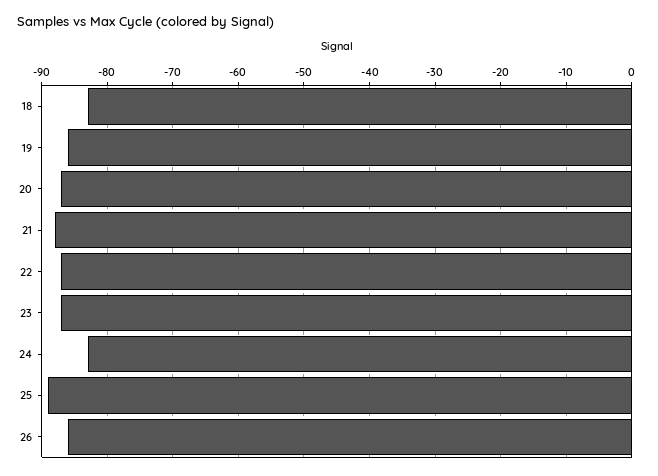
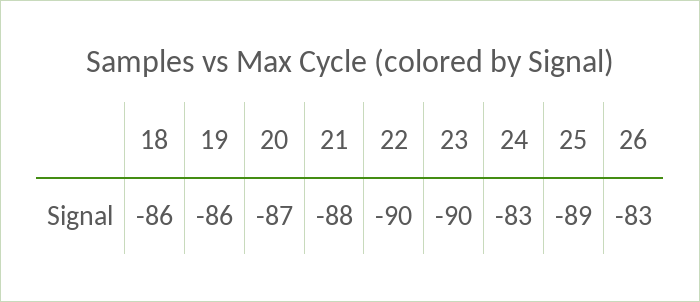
18: -83 -> -86
22: -87 -> -90
23: -87 -> -90
26: -86 -> -83

